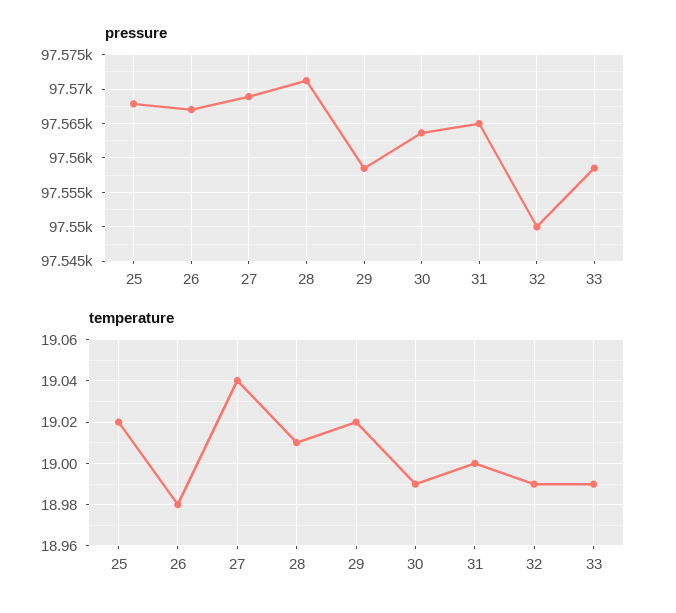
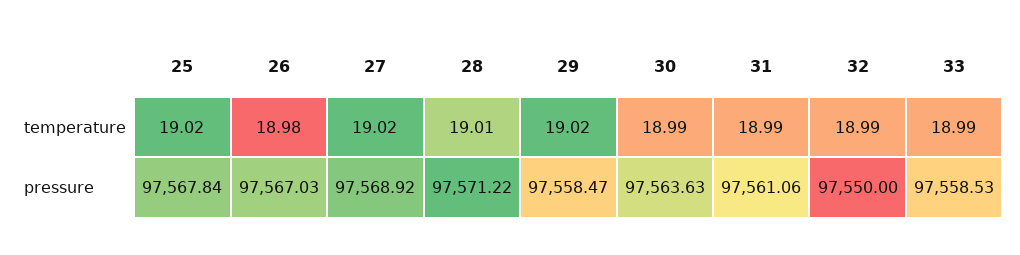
pressure, 31: 97565 -> 97561.06
temperature, 27: 19.04 -> 19.02
temperature, 31: 19 -> 18.99

